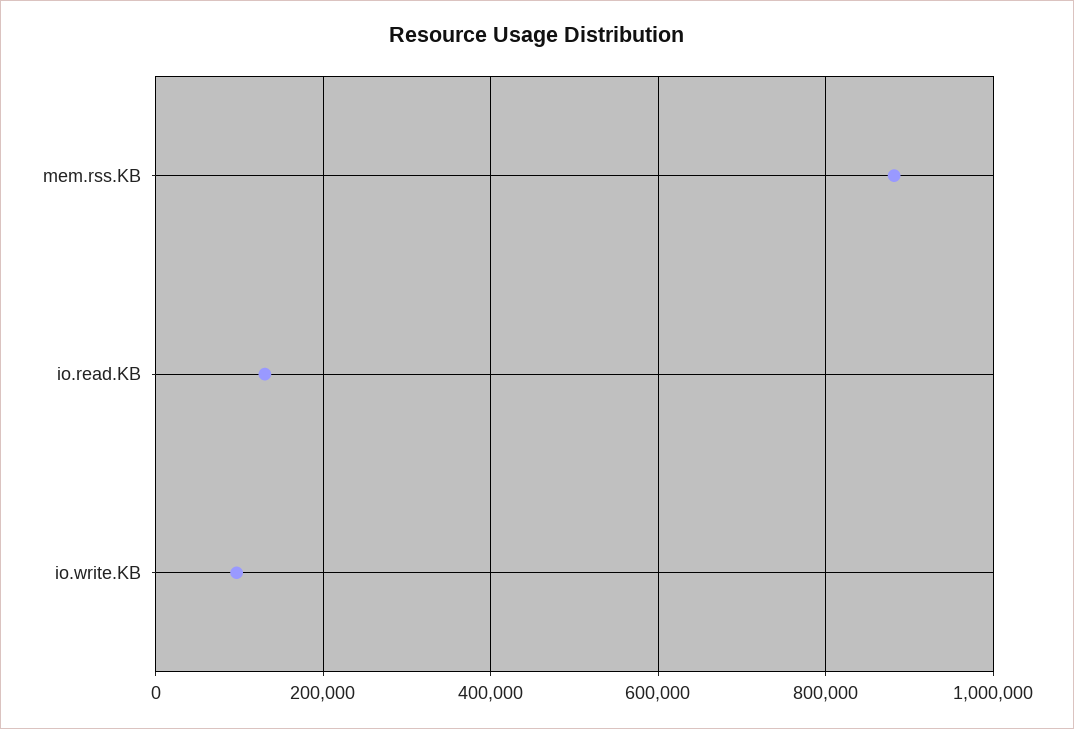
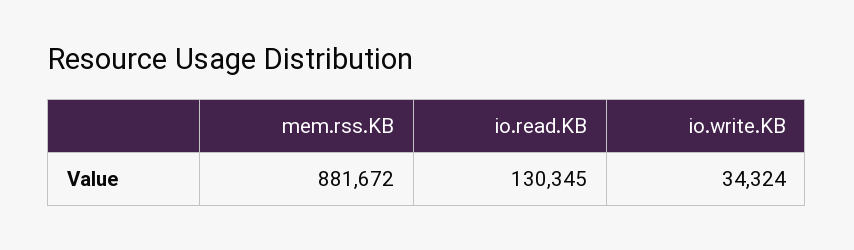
io.write.KB: 100000 -> 34324

